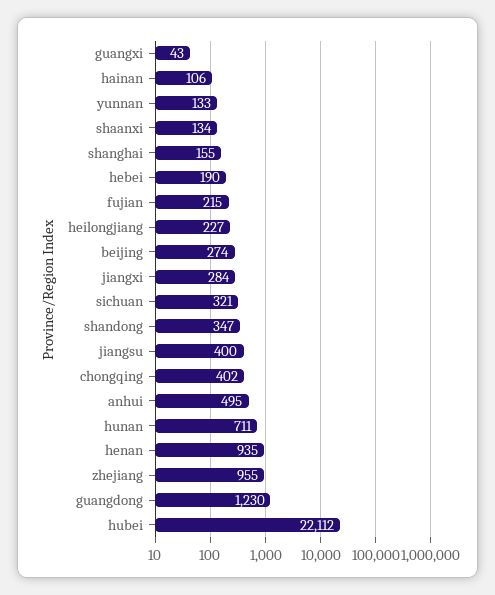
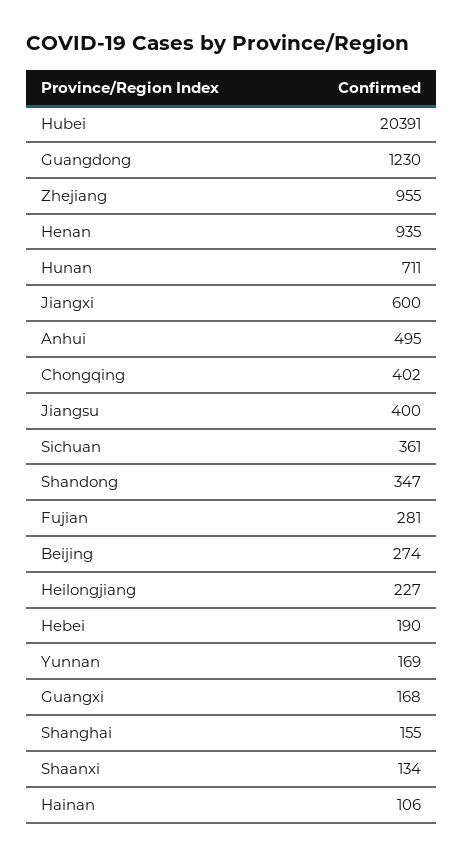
guangxi: 43 -> 168
yunnan: 133 -> 169
fujian: 215 -> 281
jiangxi: 284 -> 600
sichuan: 321 -> 361
hubei: 22112 -> 20391

